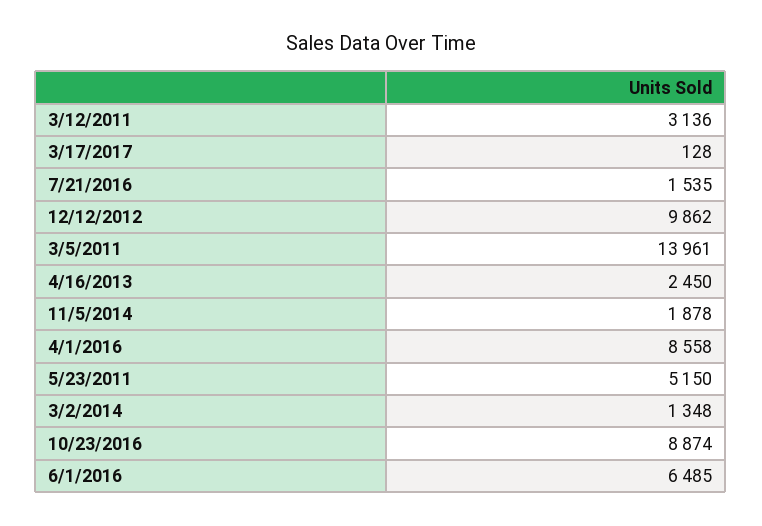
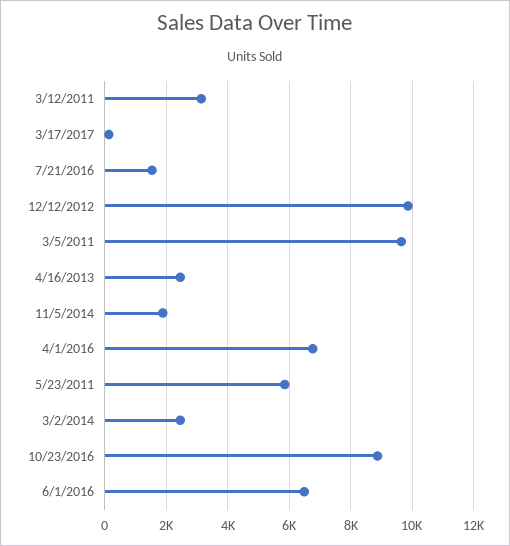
3/5/2011: 13961 -> 9600
4/1/2016: 8558 -> 6800
5/23/2011: 5150 -> 5800
3/2/2014: 1348 -> 2400

